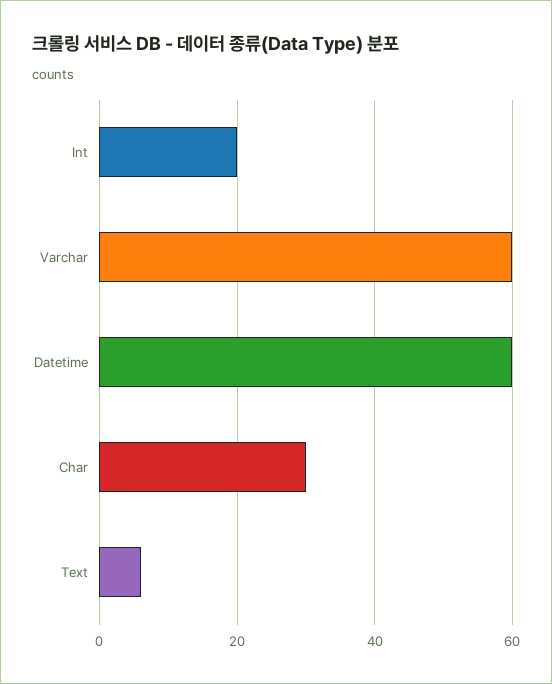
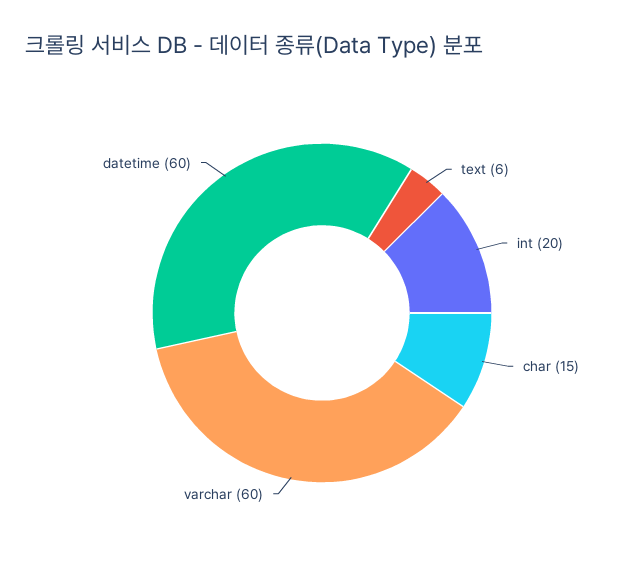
Char: 30 -> 15

